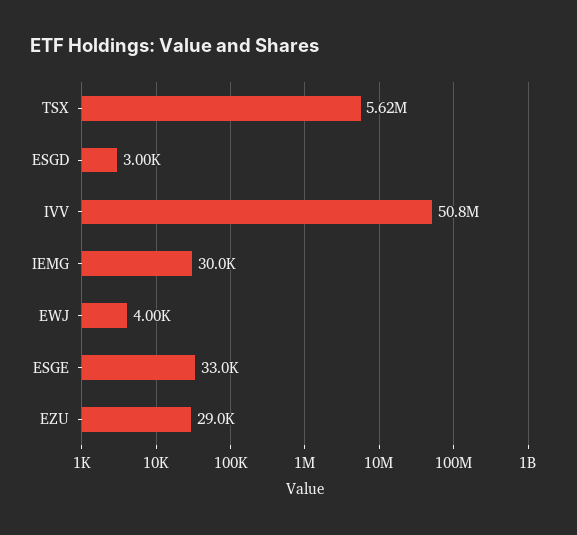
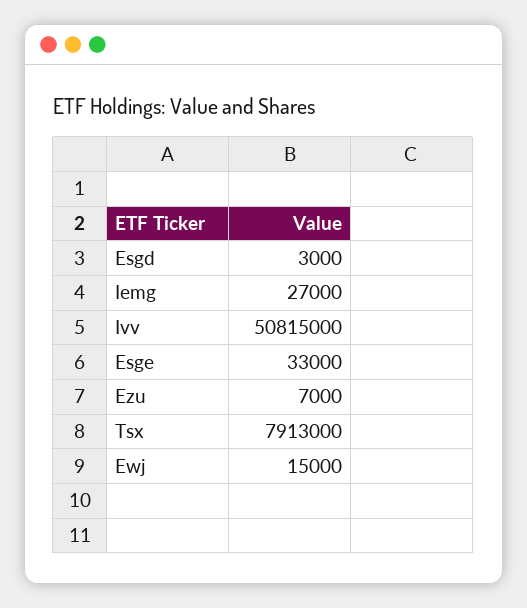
TSX: 5620000 -> 7913000
IEMG: 30000 -> 27000
EWJ: 4000 -> 15000
EZU: 29000 -> 7000

